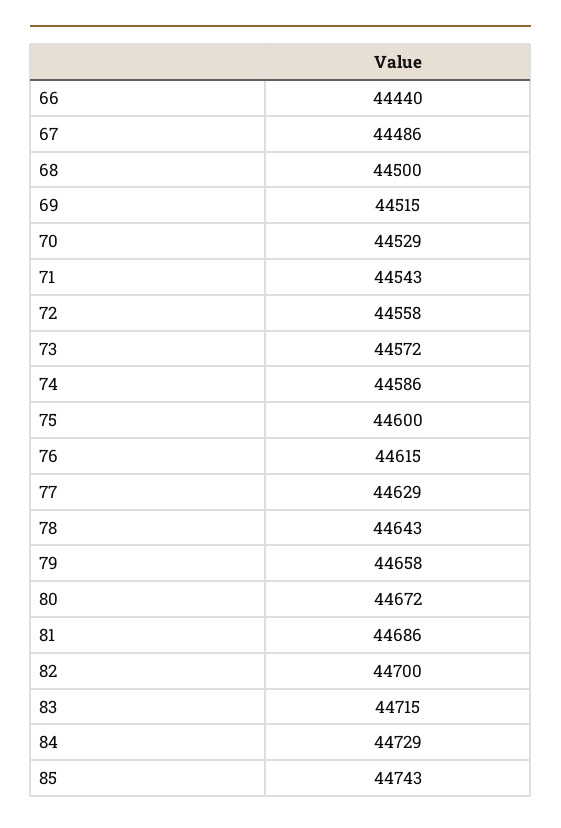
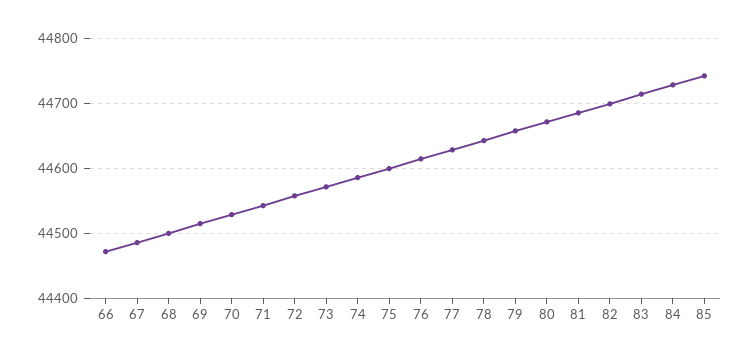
66: 44440 -> 44470

